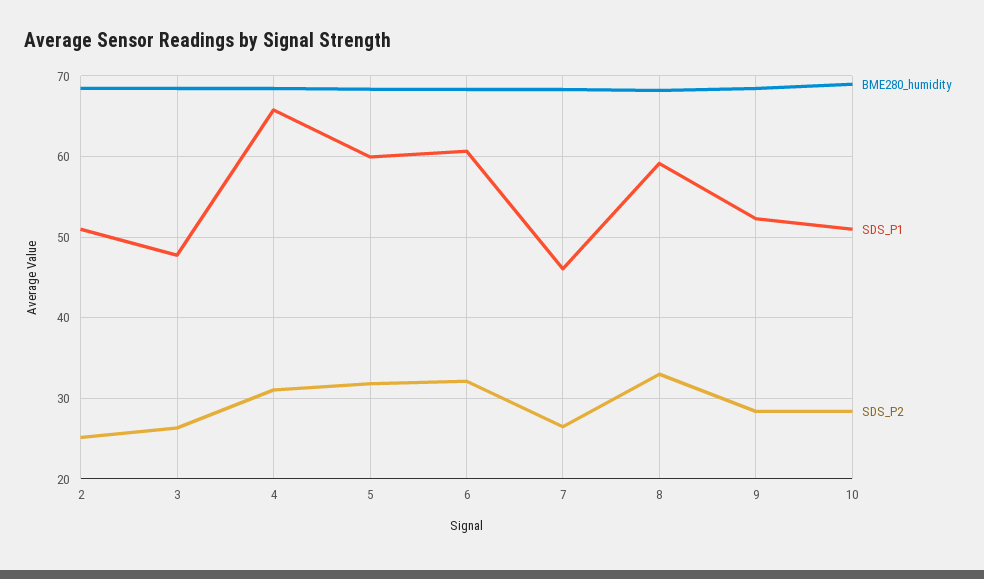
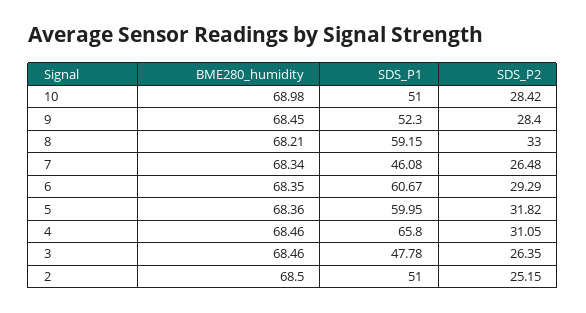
SDS_P2, 6: 32 -> 29.29

